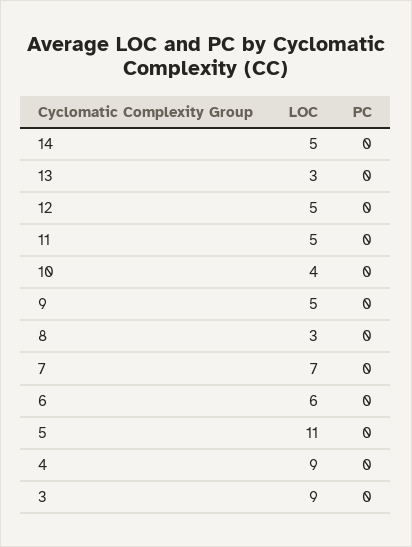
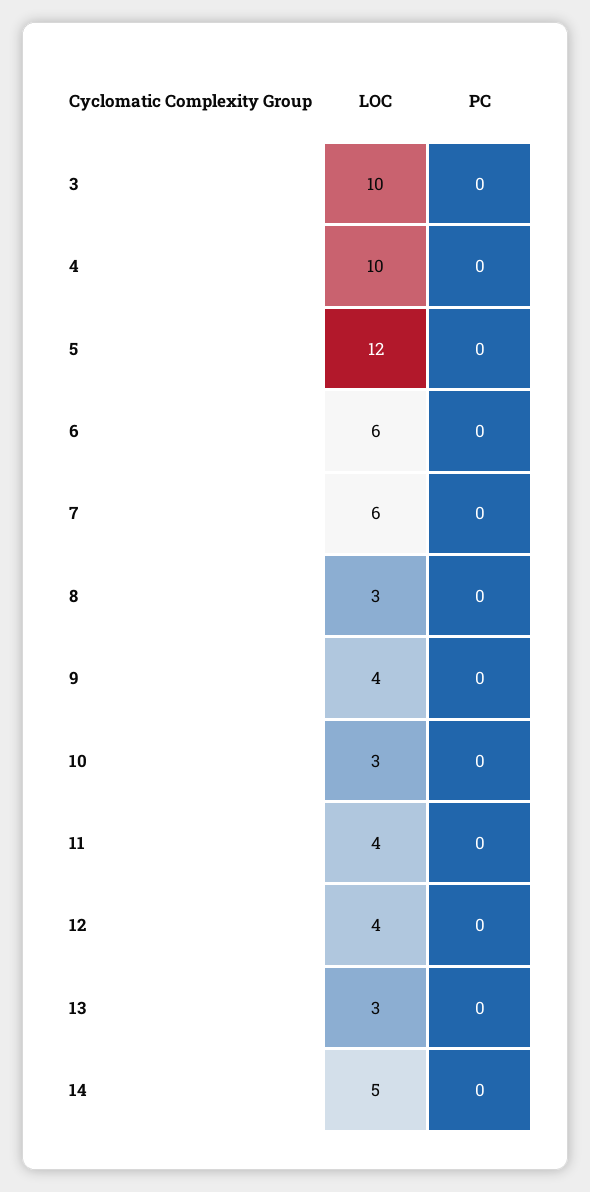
LOC, 12: 5 -> 4
LOC, 11: 5 -> 4
LOC, 10: 4 -> 3
LOC, 9: 5 -> 4
LOC, 7: 7 -> 6
LOC, 5: 11 -> 12
LOC, 4: 9 -> 10
LOC, 3: 9 -> 10

